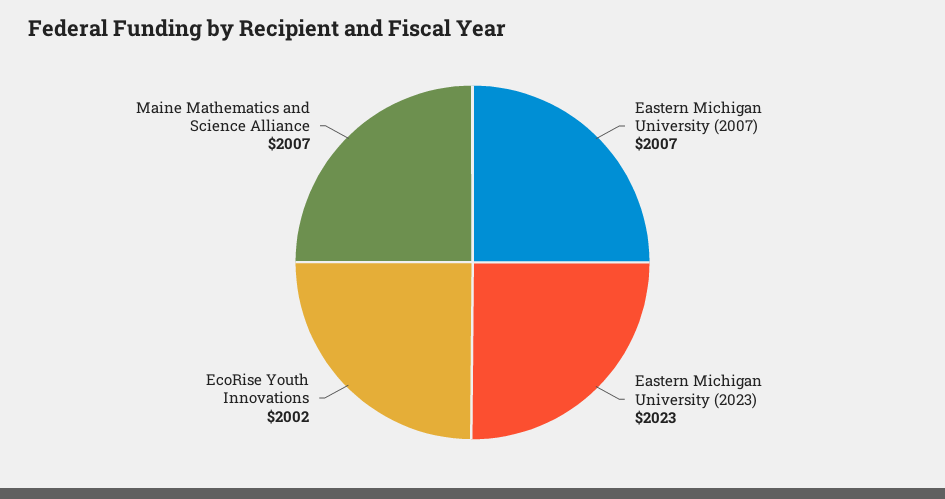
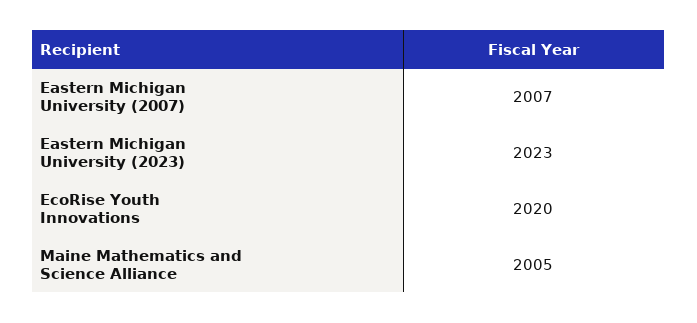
EcoRise Youth Innovations: 2002 -> 2020
Maine Mathematics and Science Alliance: 2007 -> 2005

